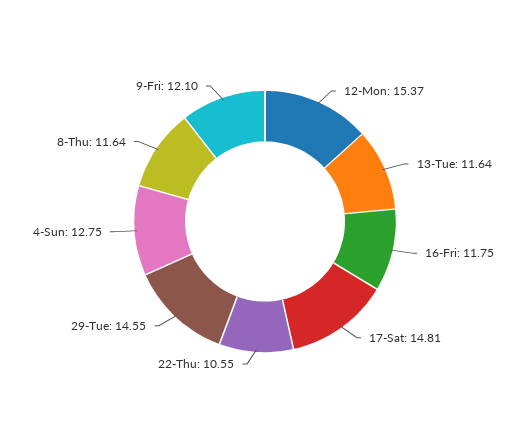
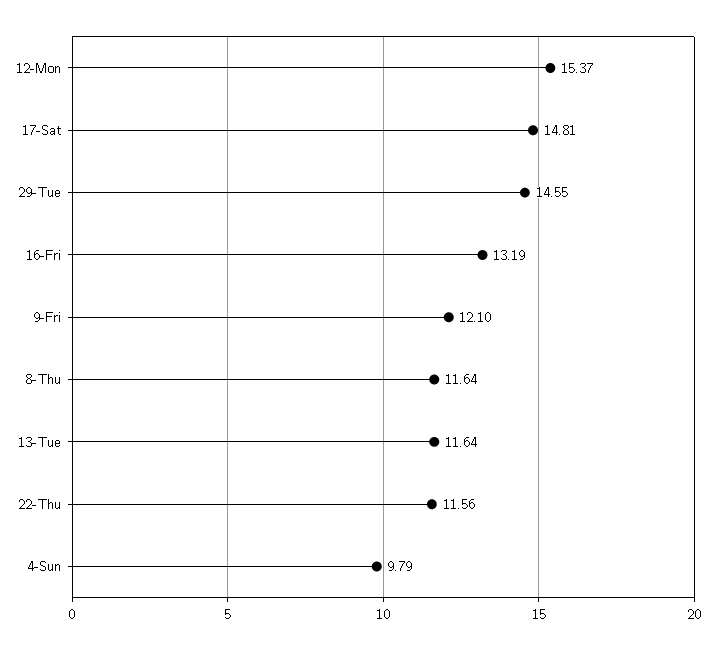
16-Fri: 11.75 -> 13.19
22-Thu: 10.55 -> 11.56
4-Sun: 12.75 -> 9.79

